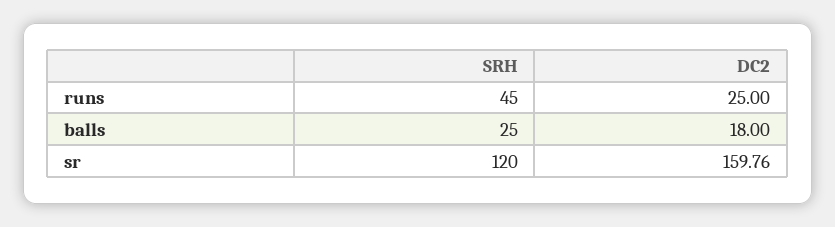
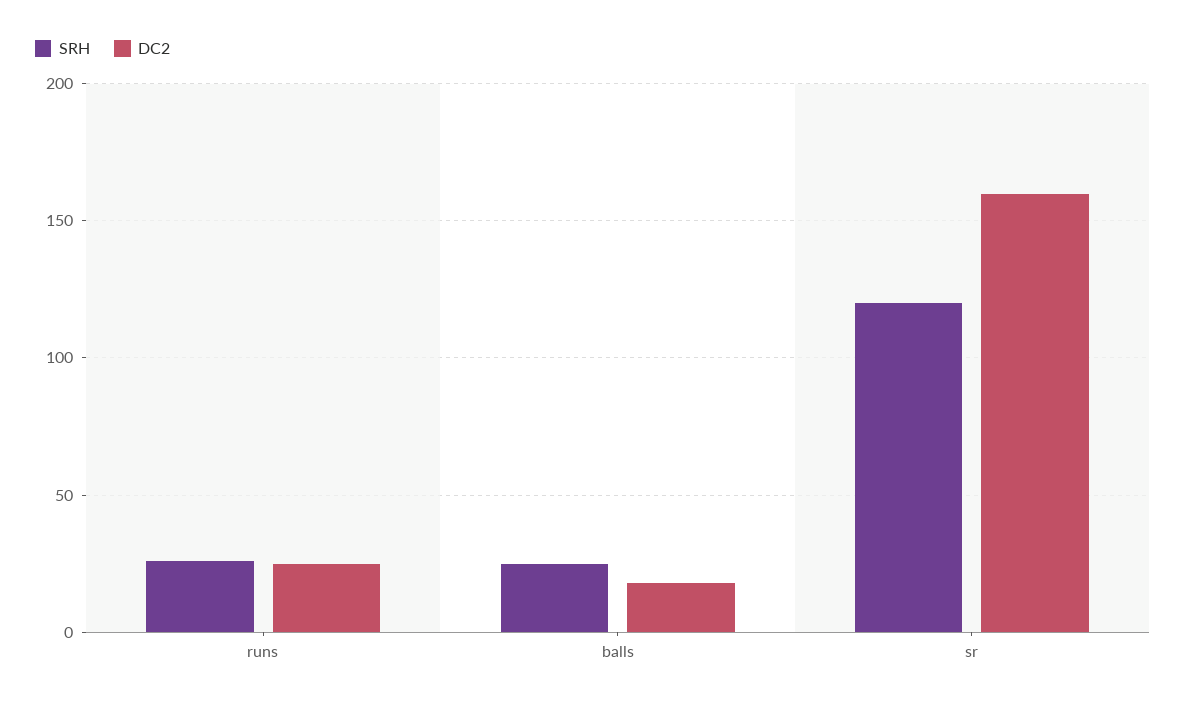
SRH, runs: 45 -> 25

